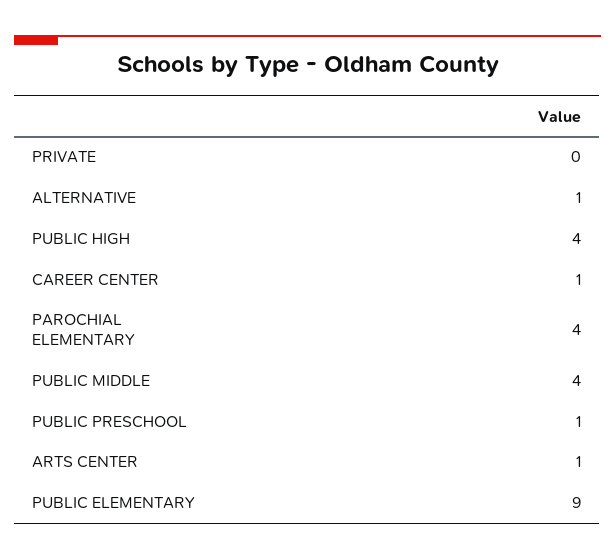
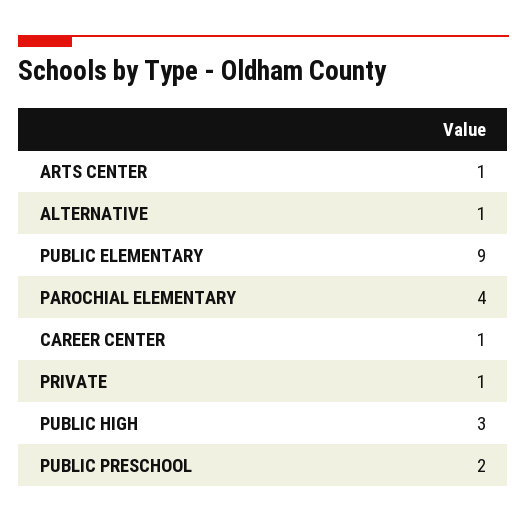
PRIVATE: 0 -> 1
PUBLIC HIGH: 4 -> 3
PUBLIC MIDDLE: 4 -> none
PUBLIC PRESCHOOL: 1 -> 2

